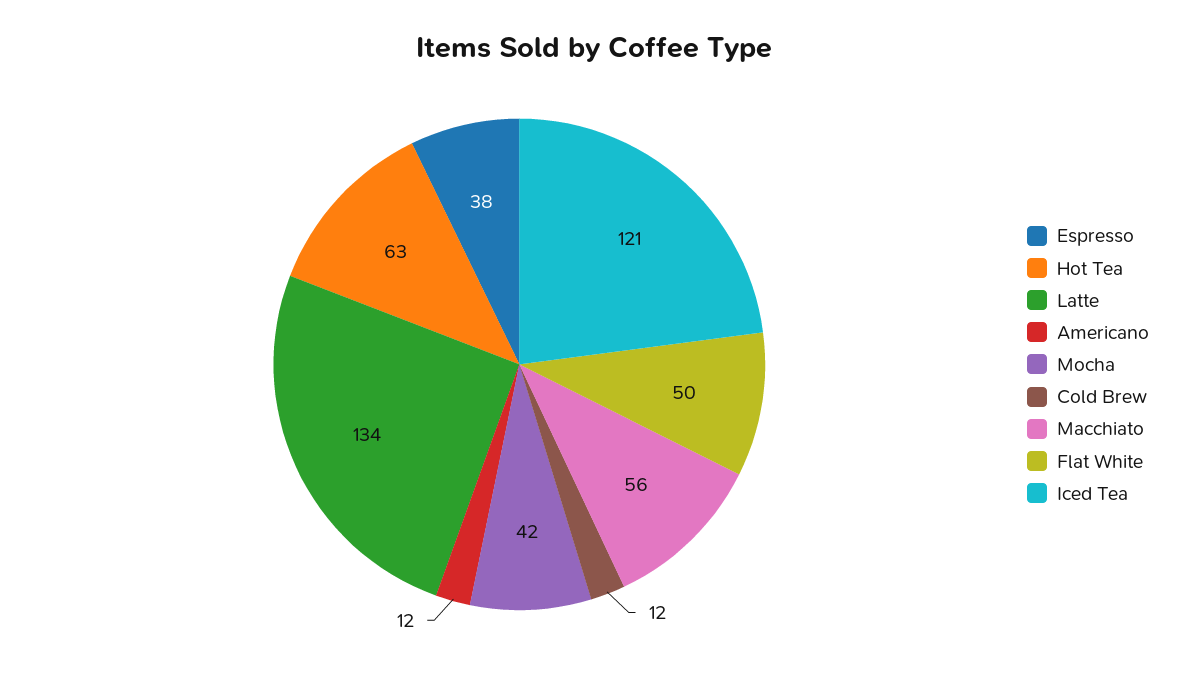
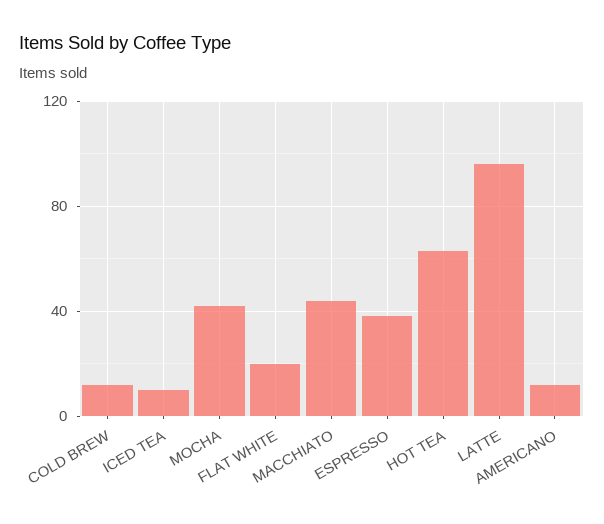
Latte: 134 -> 95
Macchiato: 56 -> 45
Flat White: 50 -> 20
Iced Tea: 121 -> 10

